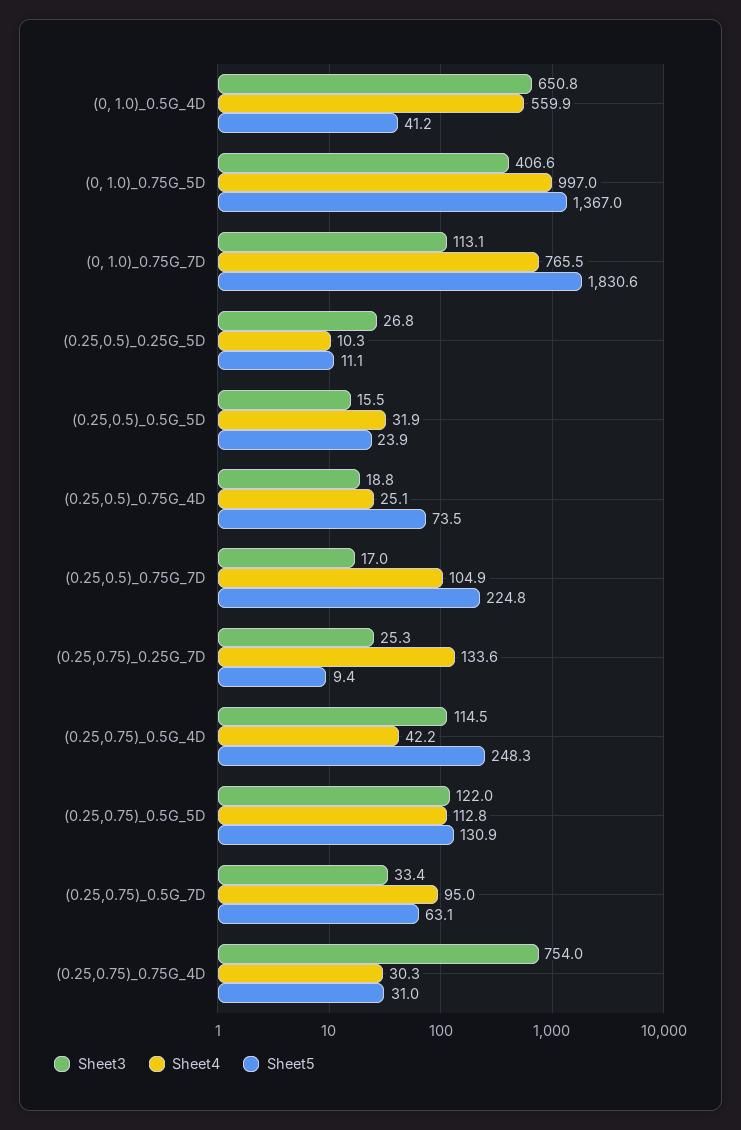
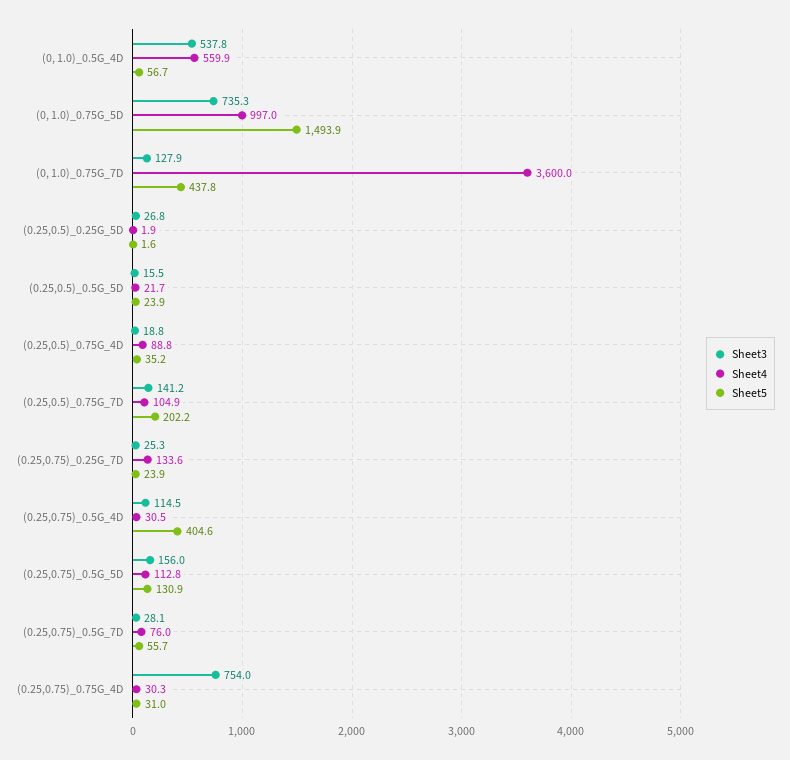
Sheet3, (0, 1.0)_0.5G_4D: 650.8 -> 537.8
Sheet5, (0, 1.0)_0.5G_4D: 41.2 -> 56.7
Sheet3, (0, 1.0)_0.75G_5D: 406.6 -> 735.3
Sheet5, (0, 1.0)_0.75G_5D: 1367 -> 1493.9
Sheet3, (0, 1.0)_0.75G_7D: 113.1 -> 127.9
Sheet4, (0, 1.0)_0.75G_7D: 765.5 -> 3600
Sheet5, (0, 1.0)_0.75G_7D: 1830.6 -> 437.8
Sheet4, (0.25,0.5)_0.25G_5D: 10.3 -> 1.9
Sheet5, (0.25,0.5)_0.25G_5D: 11.1 -> 1.6
Sheet4, (0.25,0.5)_0.5G_5D: 31.9 -> 21.7
Sheet4, (0.25,0.5)_0.75G_4D: 25.1 -> 88.8
Sheet5, (0.25,0.5)_0.75G_4D: 73.5 -> 35.2
Sheet3, (0.25,0.5)_0.75G_7D: 17 -> 141.2
Sheet5, (0.25,0.5)_0.75G_7D: 224.8 -> 202.2
Sheet5, (0.25,0.75)_0.25G_7D: 9.4 -> 23.9
Sheet4, (0.25,0.75)_0.5G_4D: 42.2 -> 30.5
Sheet5, (0.25,0.75)_0.5G_4D: 248.3 -> 404.6
Sheet3, (0.25,0.75)_0.5G_5D: 122 -> 156
Sheet3, (0.25,0.75)_0.5G_7D: 33.4 -> 28.1
Sheet4, (0.25,0.75)_0.5G_7D: 95 -> 76
Sheet5, (0.25,0.75)_0.5G_7D: 63.1 -> 55.7

